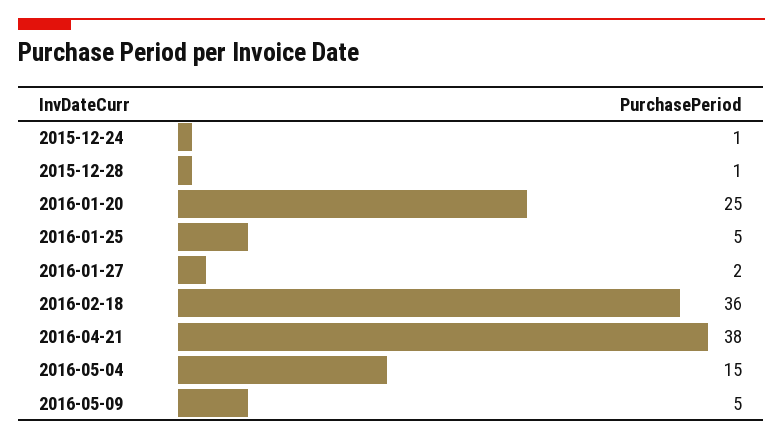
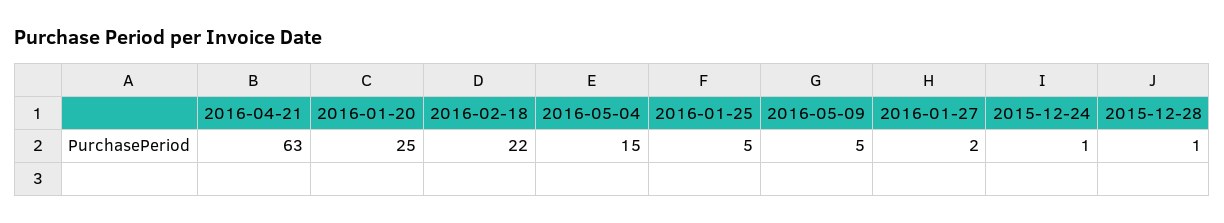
2016-02-18: 36 -> 22
2016-04-21: 38 -> 63

